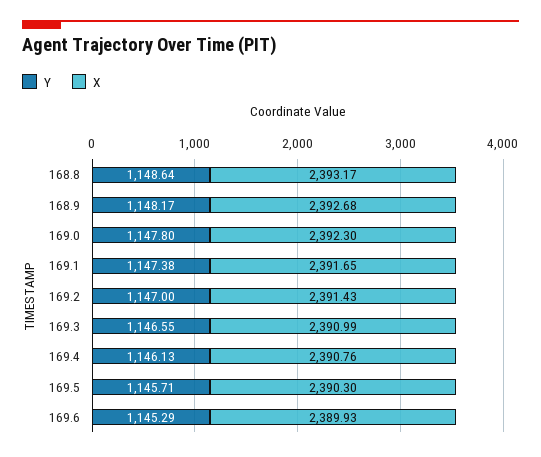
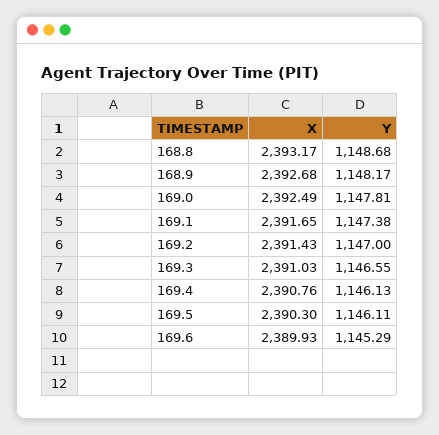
Y, 168.8: 1148.64 -> 1148.68
Y, 169.0: 1147.8 -> 1147.81
X, 169.0: 2392.3 -> 2392.49
X, 169.3: 2390.99 -> 2391.03
Y, 169.5: 1145.71 -> 1146.11

